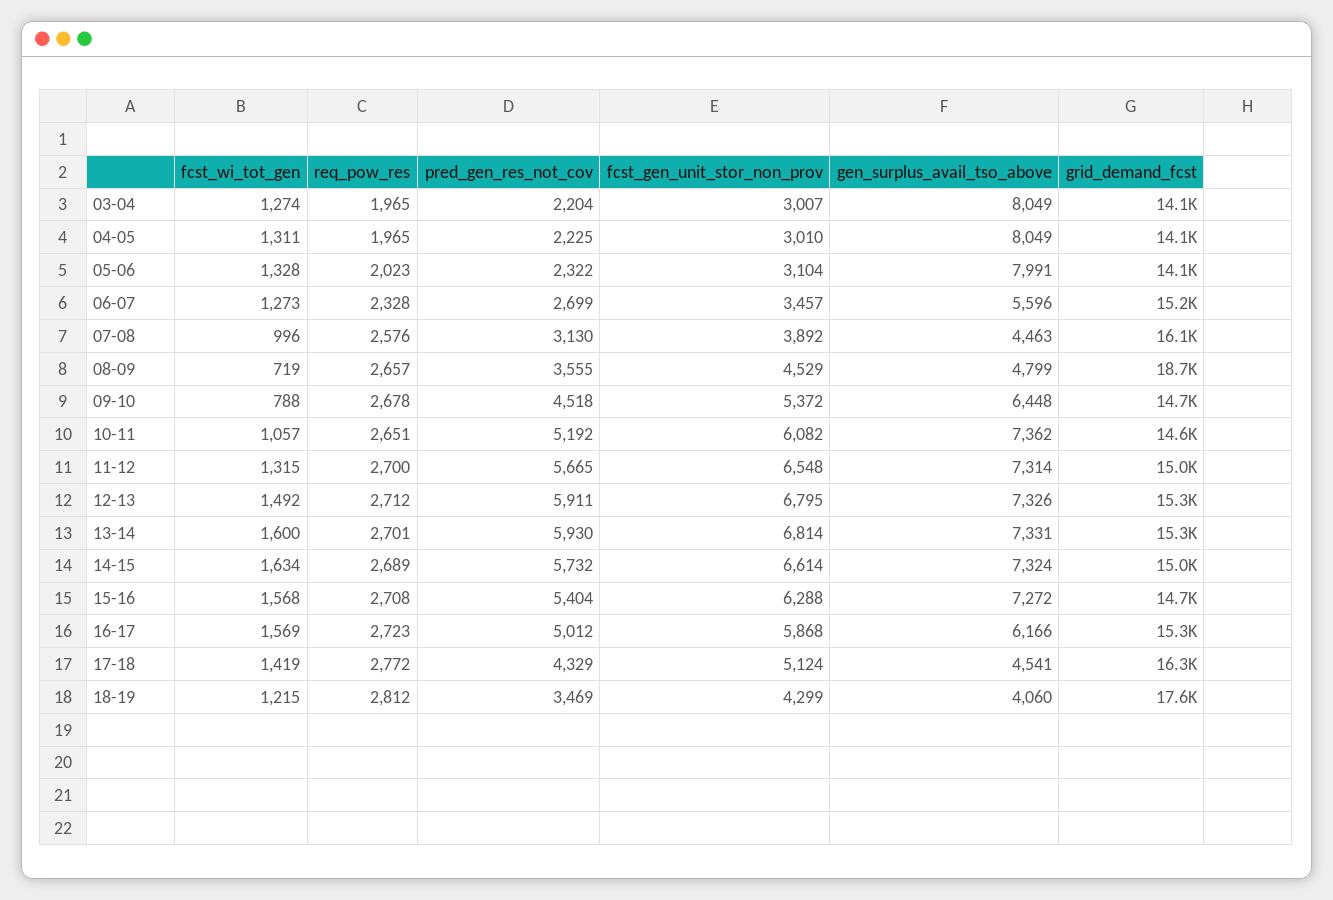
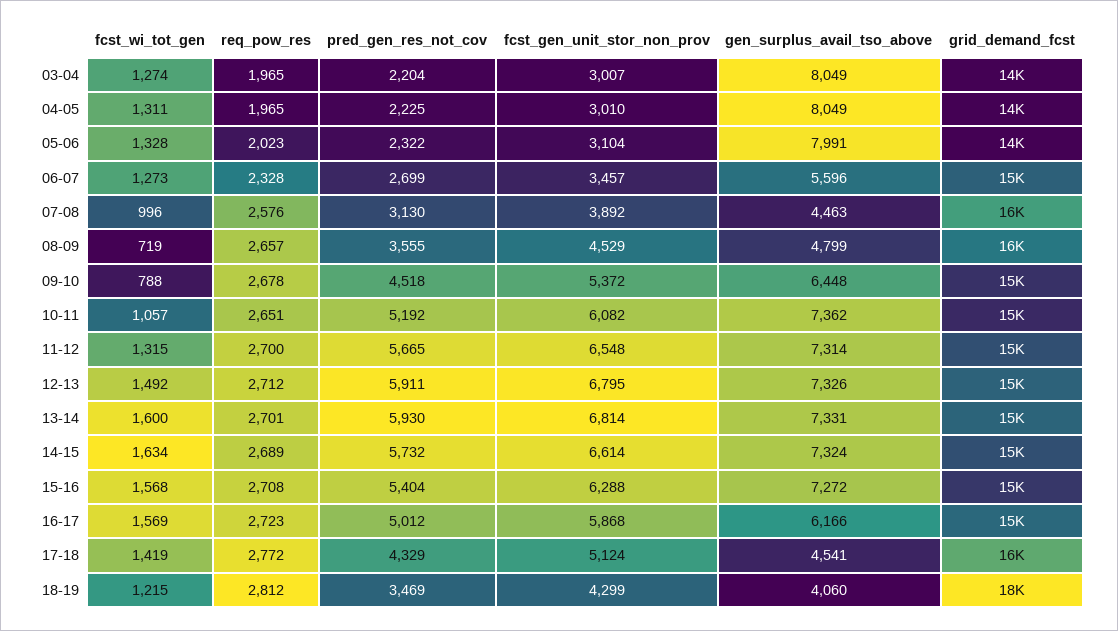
grid_demand_fcst, 08-09: 18700 -> 16000

